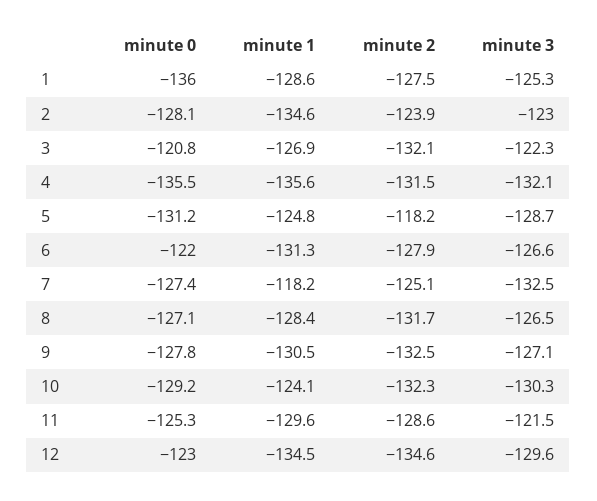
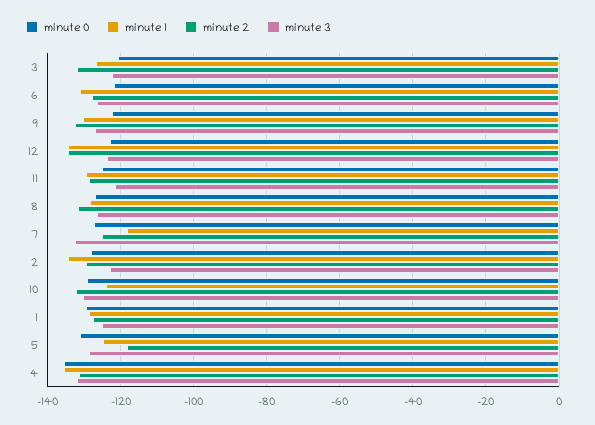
minute 0, 1: -136 -> -130
minute 2, 2: -123.9 -> -130
minute 0, 9: -127.8 -> -122
minute 3, 12: -129.6 -> -124

